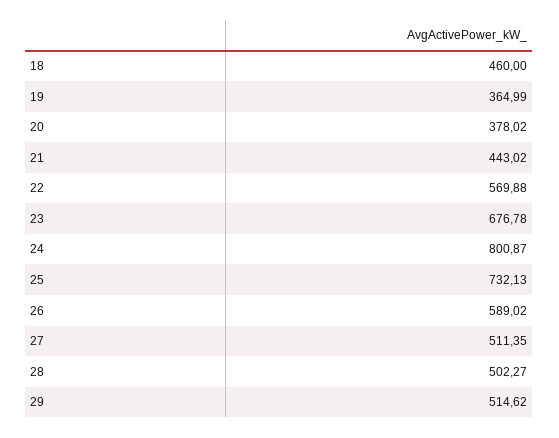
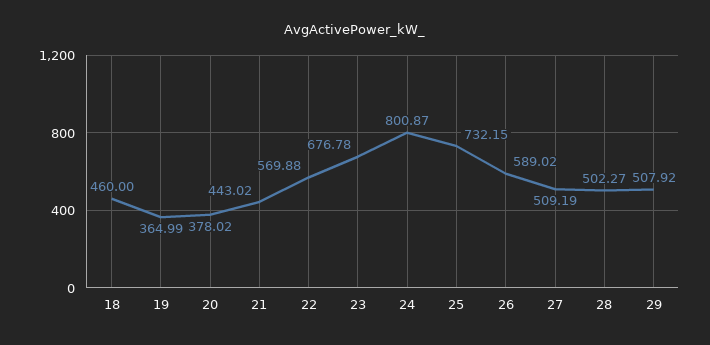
25: 732.13 -> 732.15
27: 511.35 -> 509.19
29: 514.62 -> 507.92

